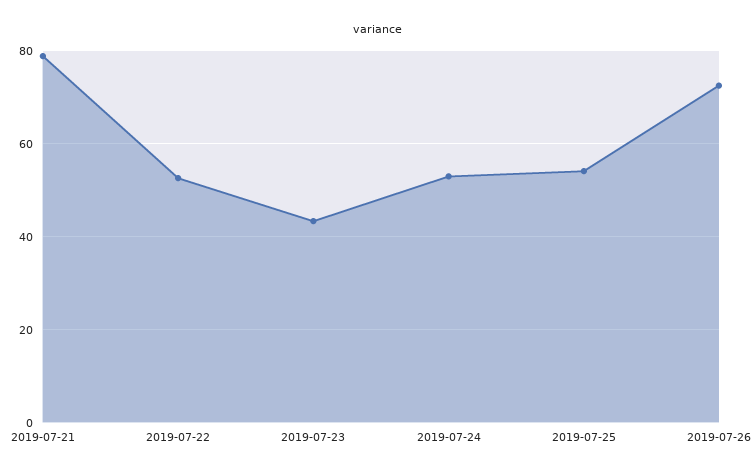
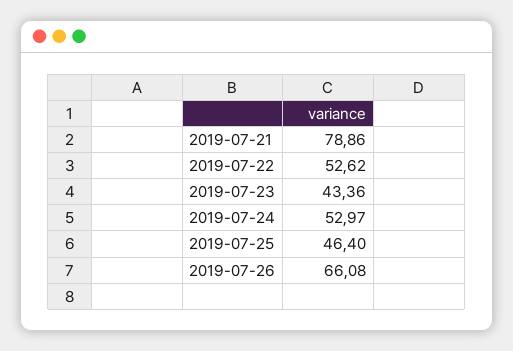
2019-07-25: 54 -> 46.4
2019-07-26: 72 -> 66.08

